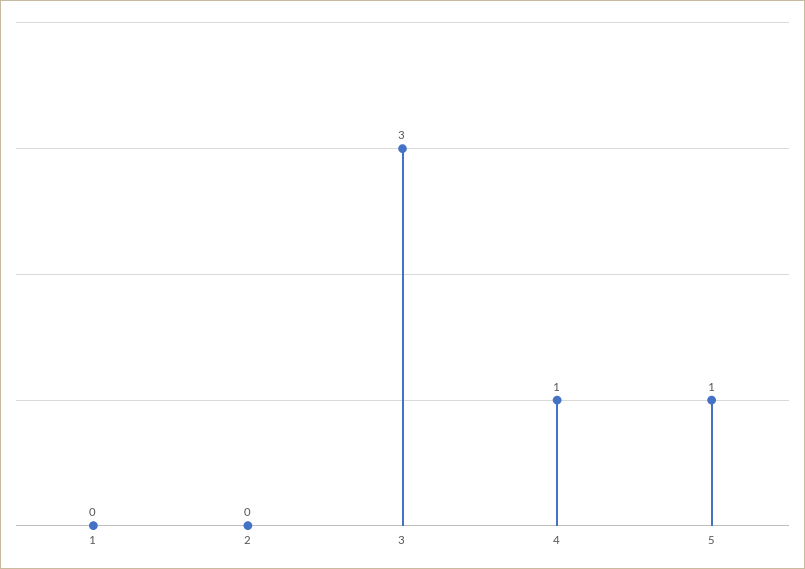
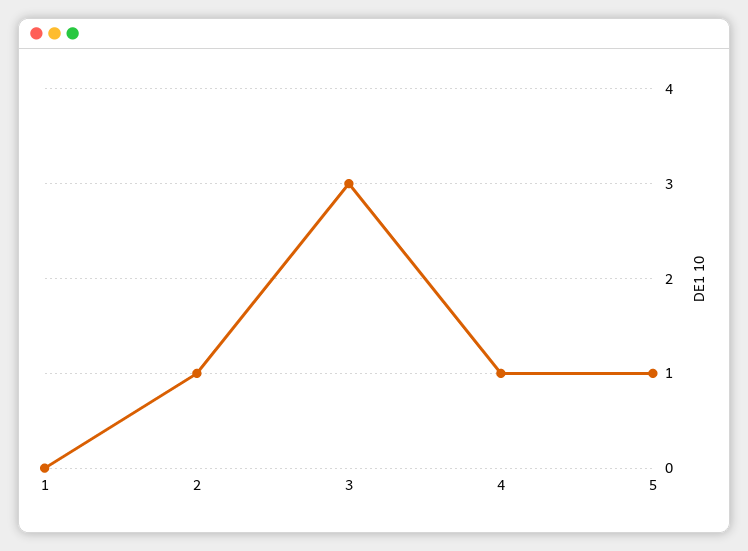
2: 0 -> 1

